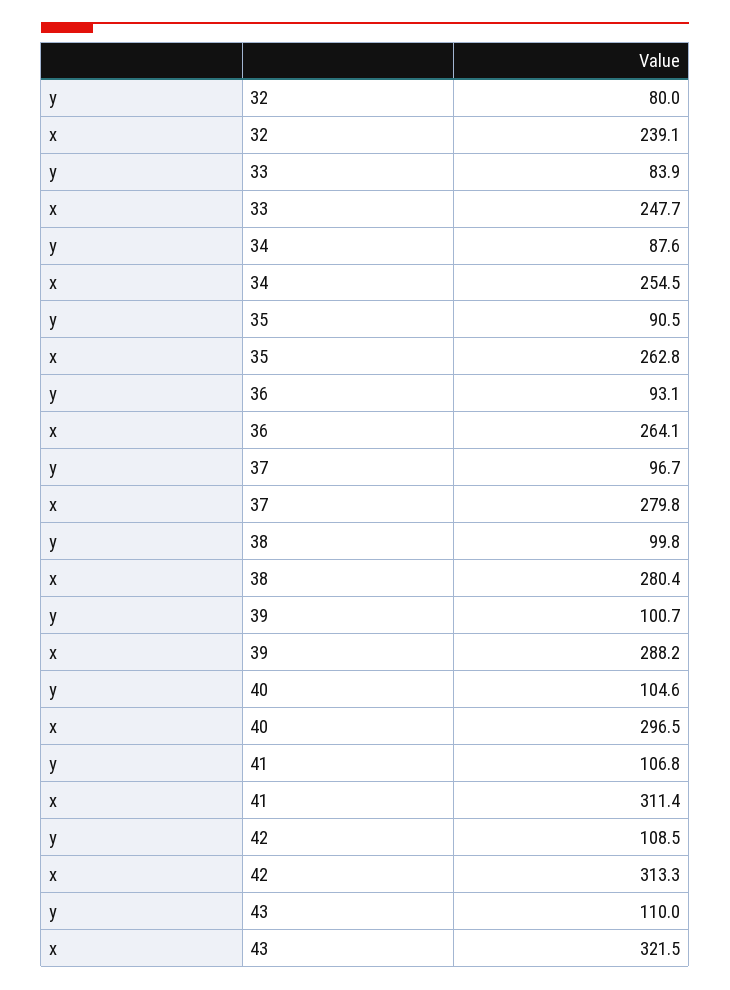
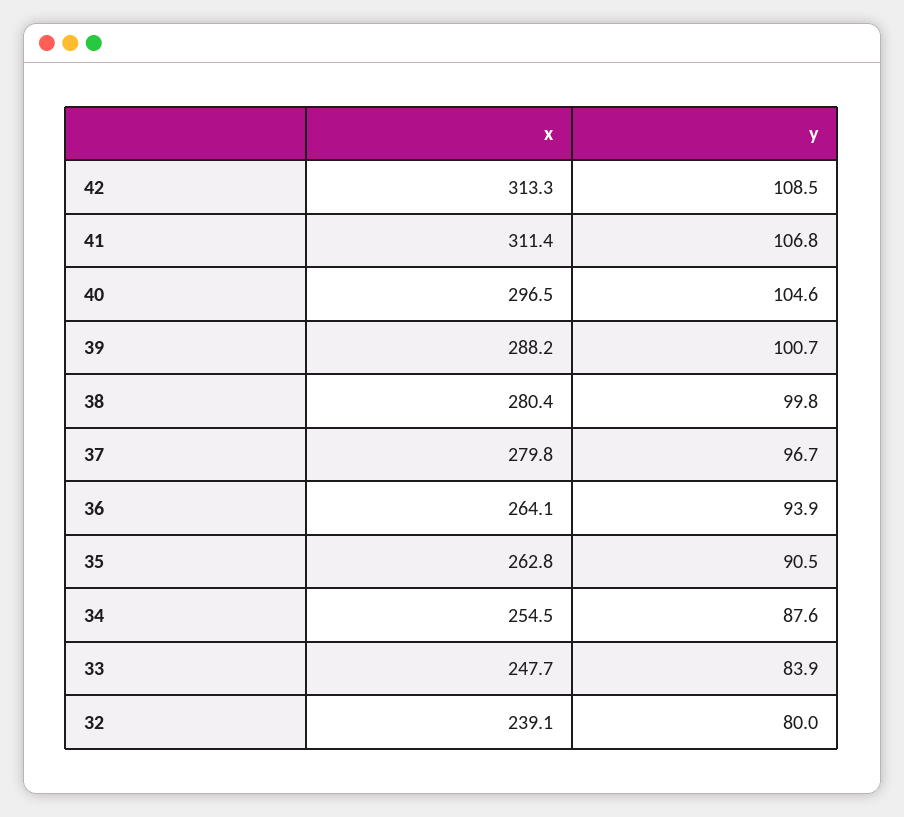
y, 36: 93.1 -> 93.9
y, 43: 110 -> none
x, 43: 321.5 -> none

